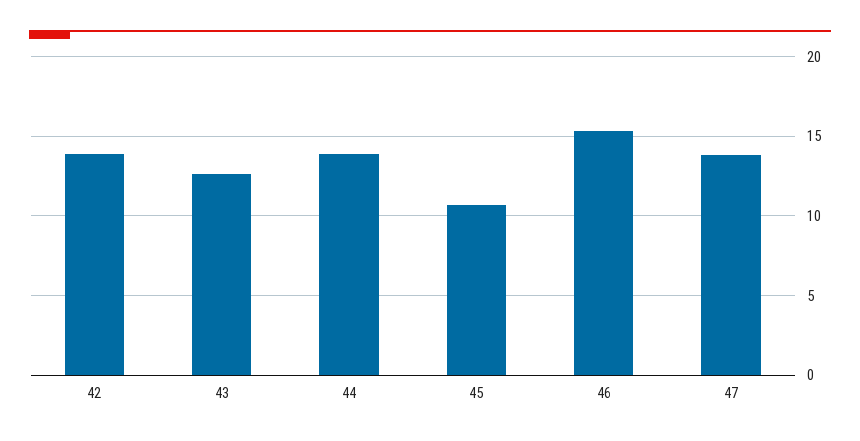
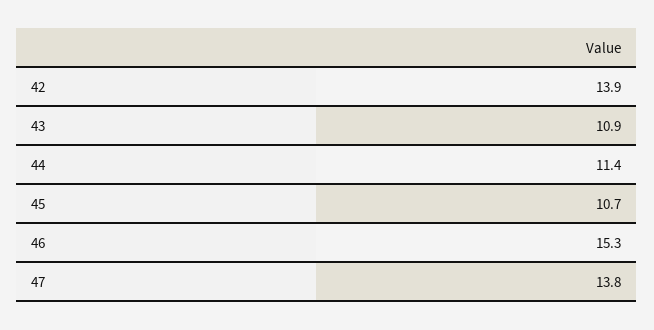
43: 12.5 -> 10.9
44: 14 -> 11.4

